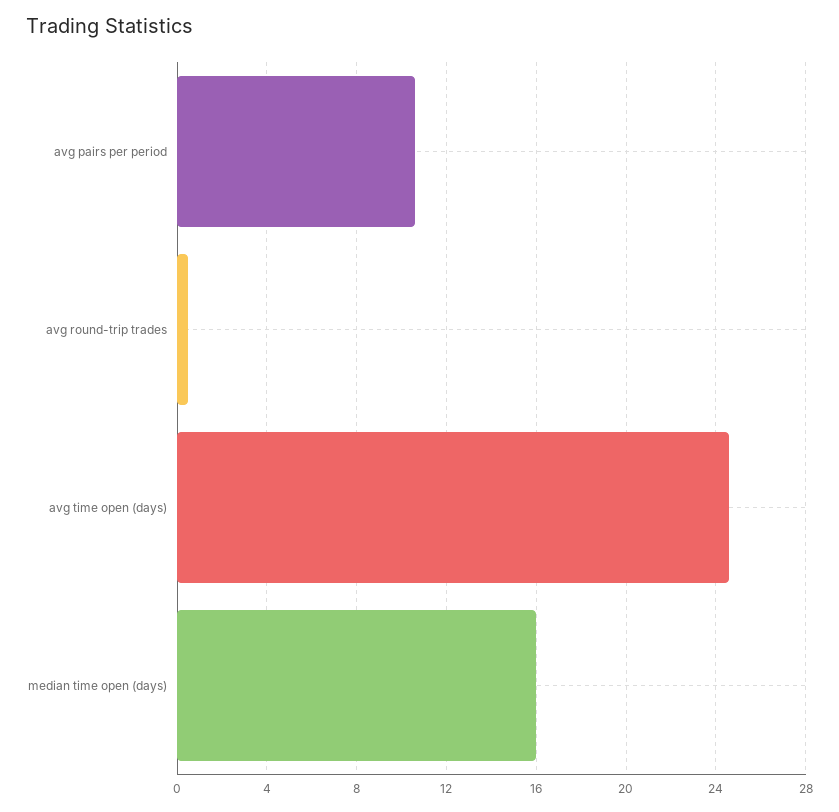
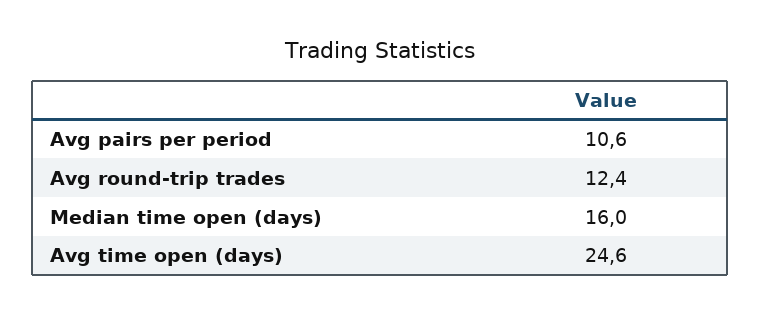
avg round-trip trades: 0.5 -> 12.4

